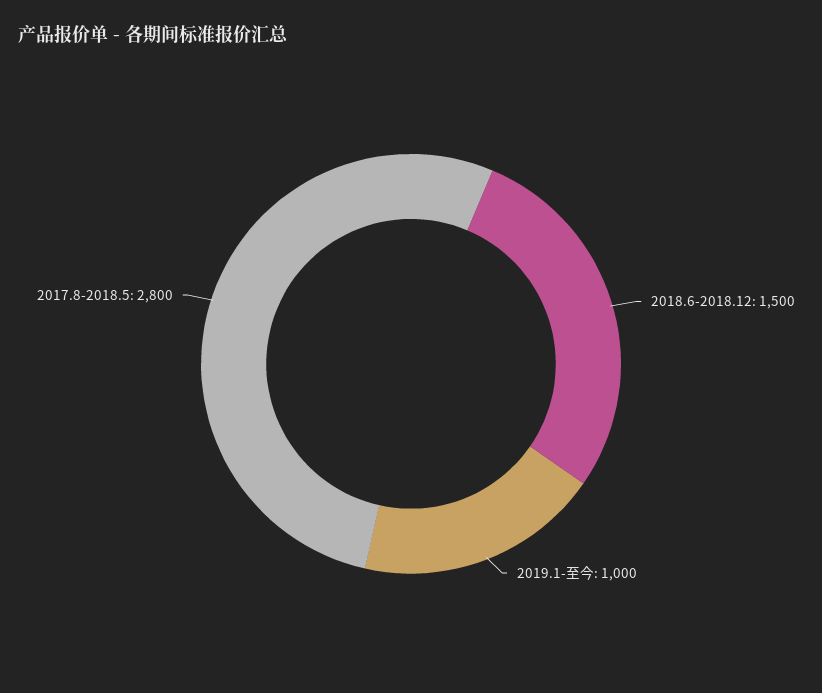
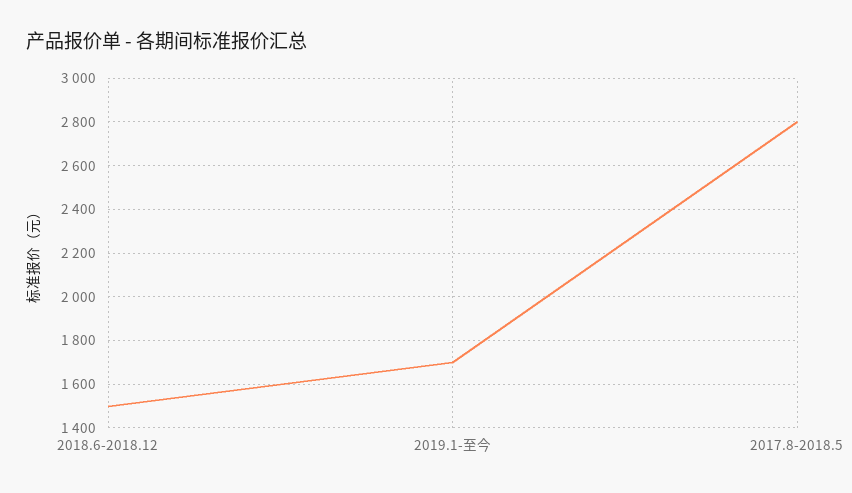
2019.1-至今: 1000 -> 1700

